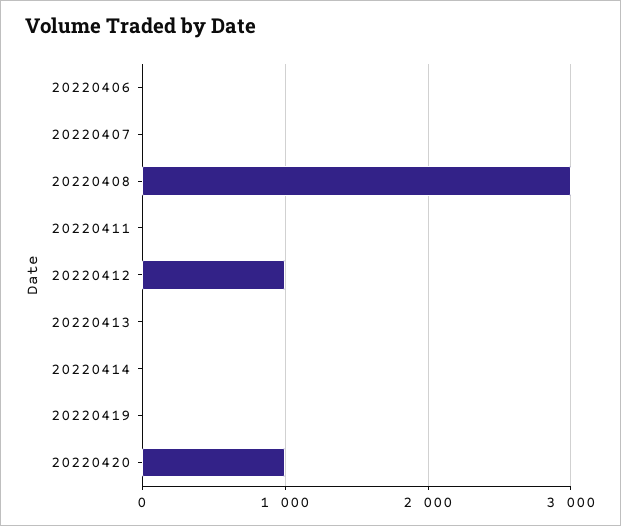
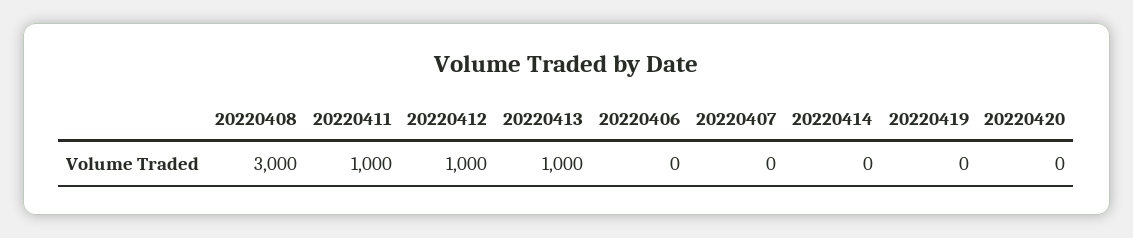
20220411: 0 -> 1000
20220413: 0 -> 1000
20220420: 1000 -> 0

